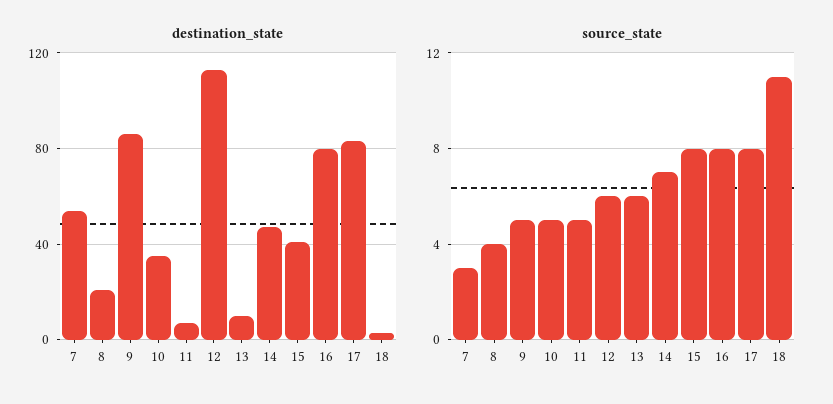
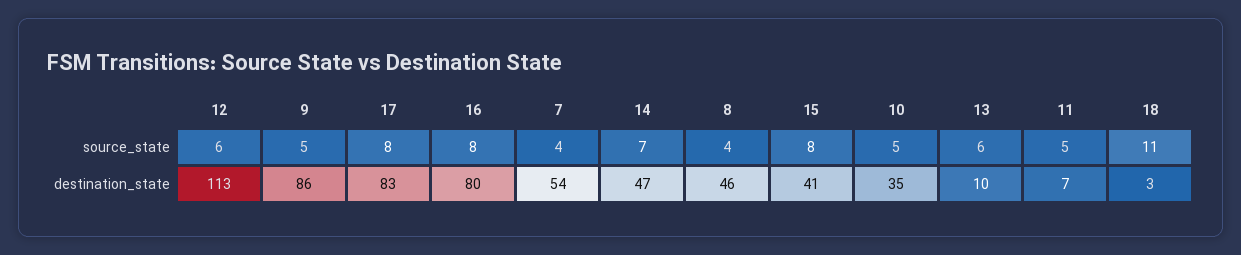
destination_state, 8: 20 -> 46
source_state, 7: 3 -> 4

